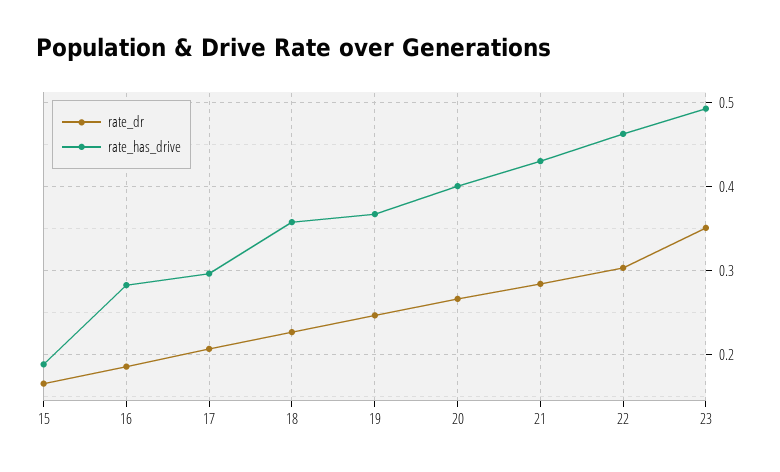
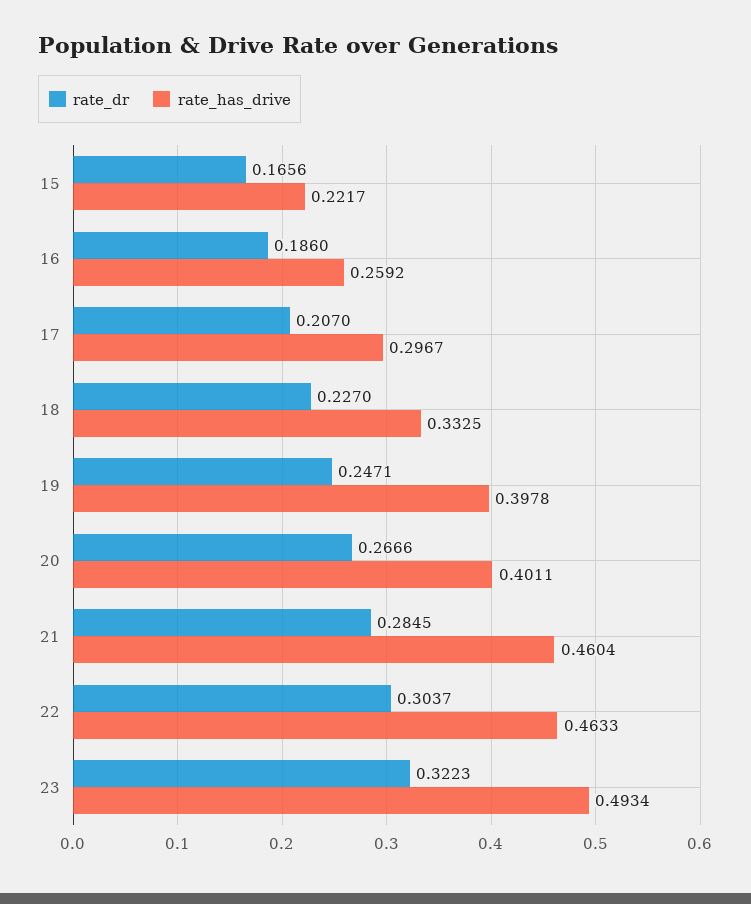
rate_has_drive, 15: 0.19 -> 0.2217
rate_has_drive, 16: 0.28 -> 0.2592
rate_has_drive, 18: 0.36 -> 0.3325
rate_has_drive, 19: 0.37 -> 0.3978
rate_has_drive, 21: 0.43 -> 0.4604
rate_dr, 23: 0.35 -> 0.3223

